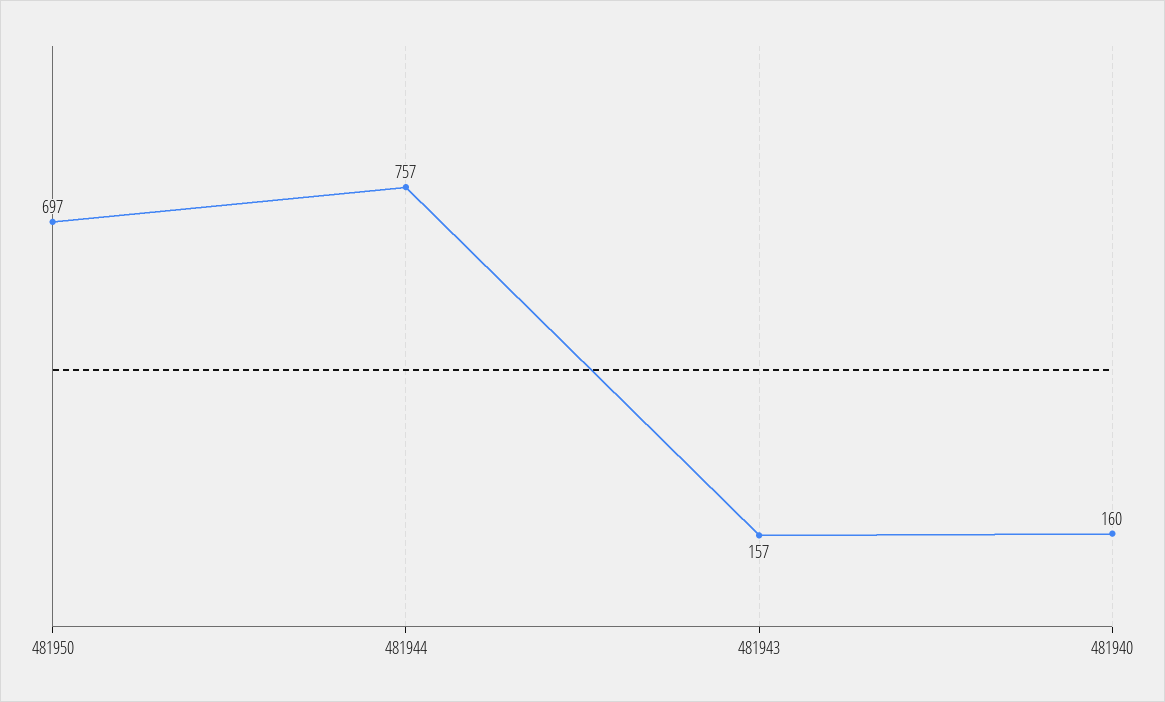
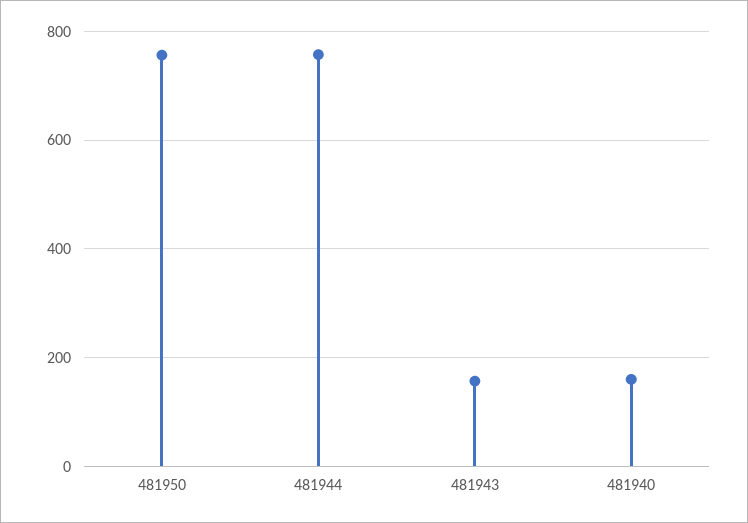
481950: 697 -> 760

